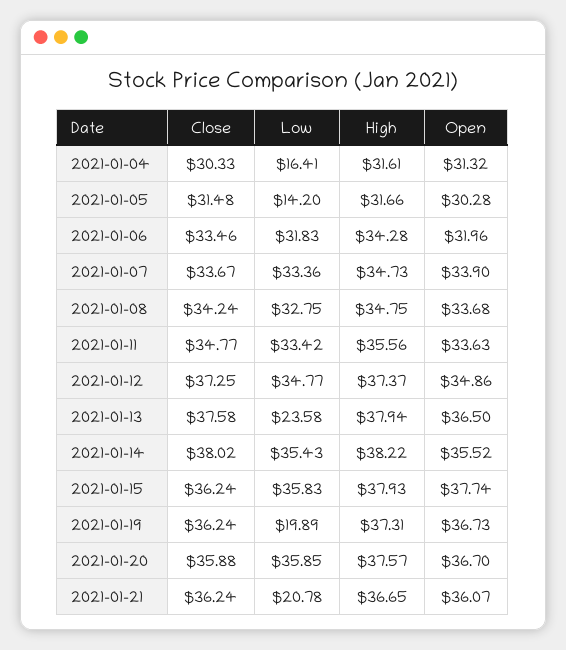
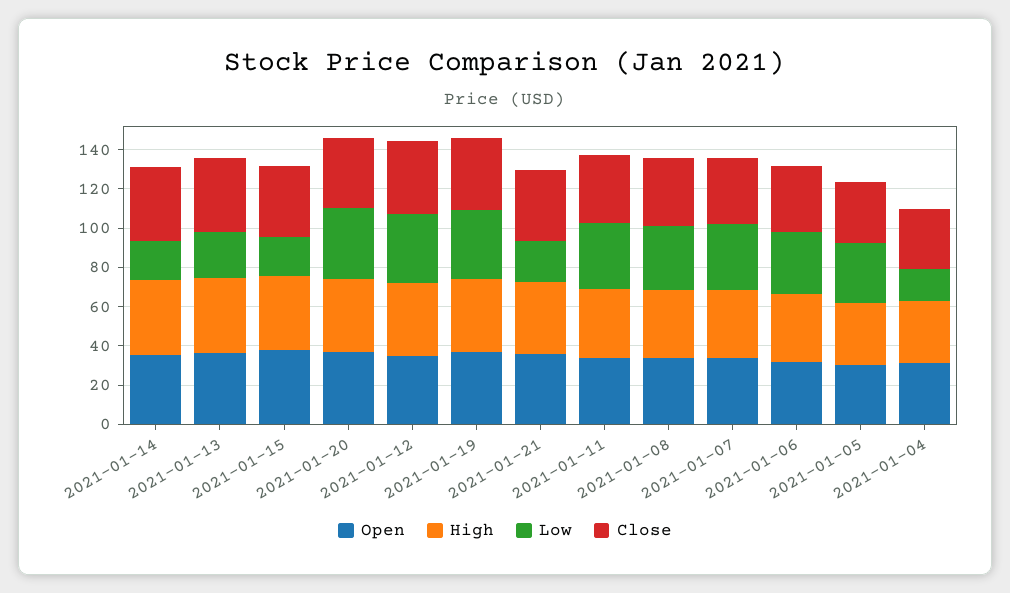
Low, 2021-01-05: 14.2 -> 30
Low, 2021-01-14: 35.43 -> 20
Low, 2021-01-15: 35.83 -> 20
Low, 2021-01-19: 19.89 -> 35

